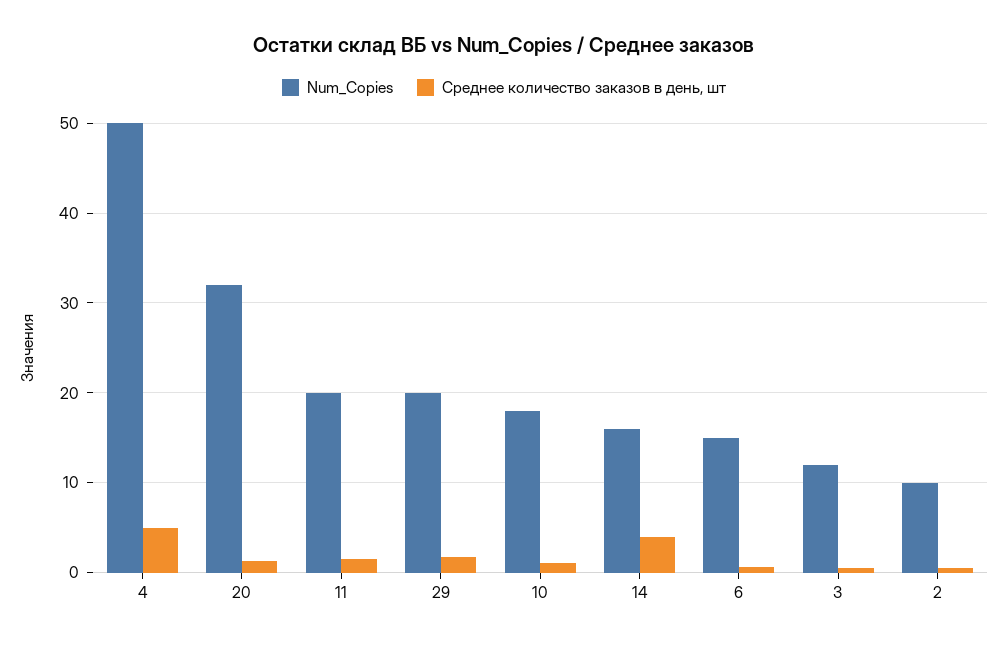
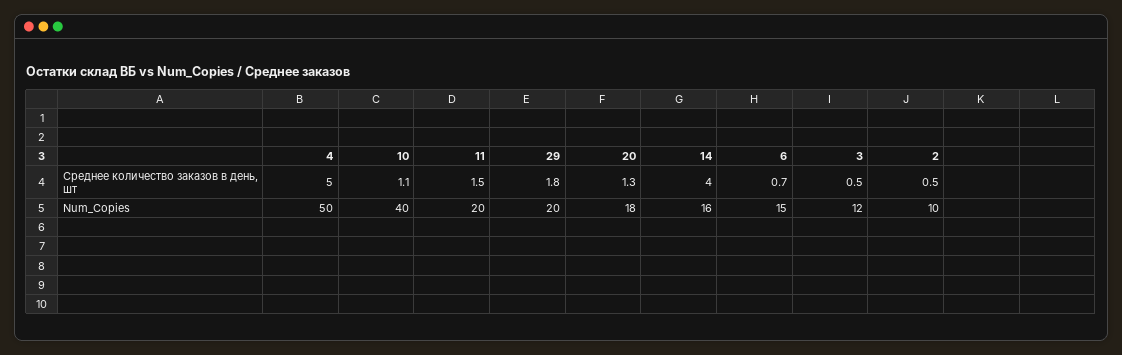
Num_Copies, 20: 32 -> 18
Num_Copies, 10: 18 -> 40

